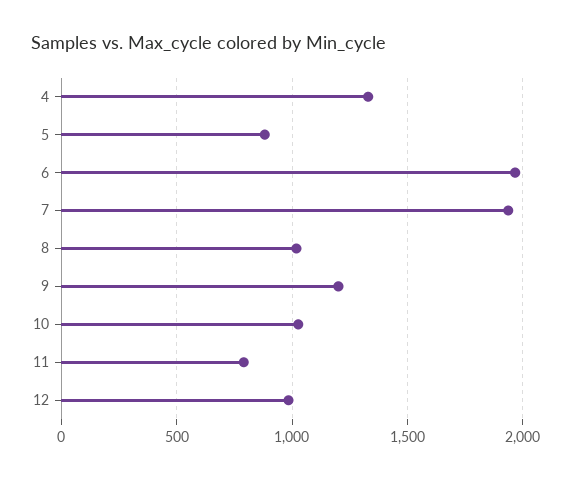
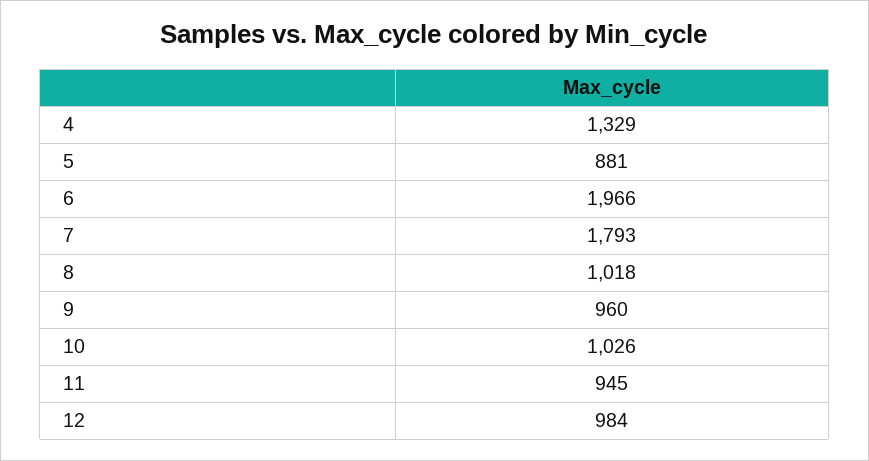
7: 1950 -> 1793
9: 1200 -> 960
11: 800 -> 945

